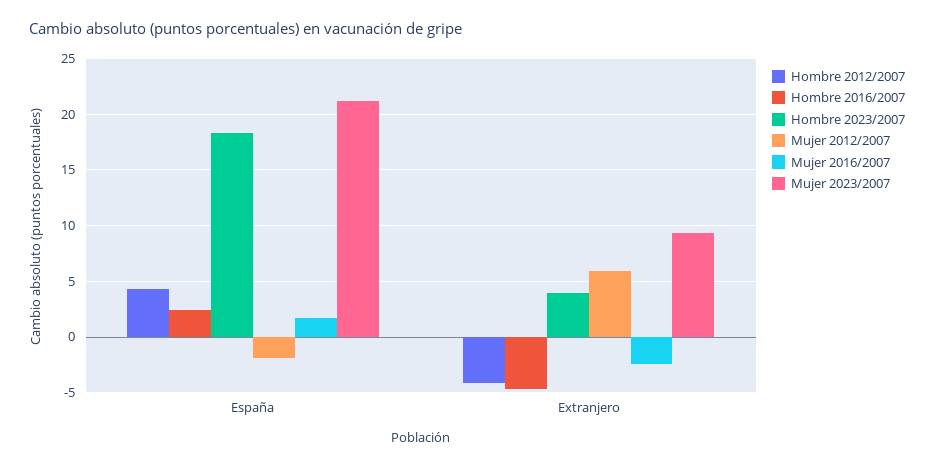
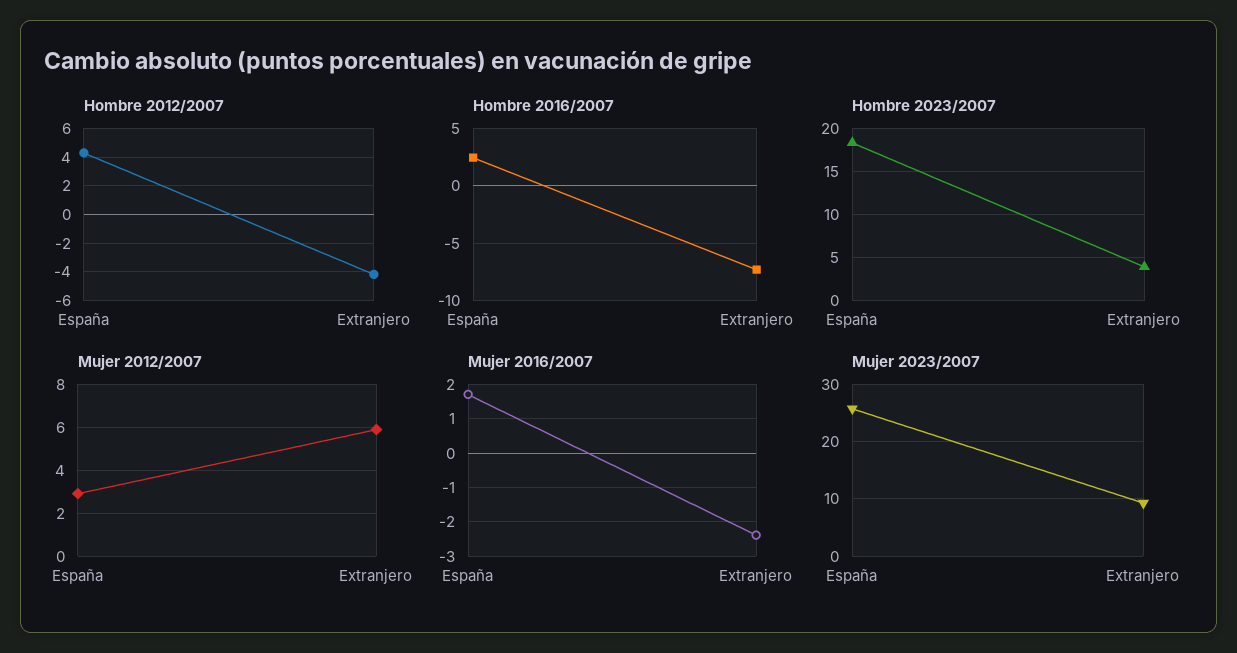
Mujer 2012/2007, España: -2 -> 3
Mujer 2023/2007, España: 21 -> 26
Hombre 2016/2007, Extranjero: -5 -> -7

